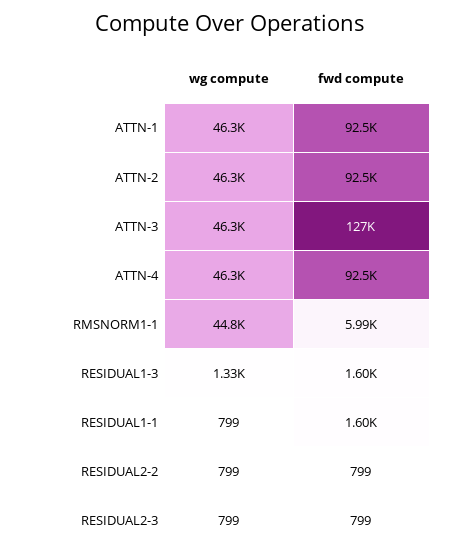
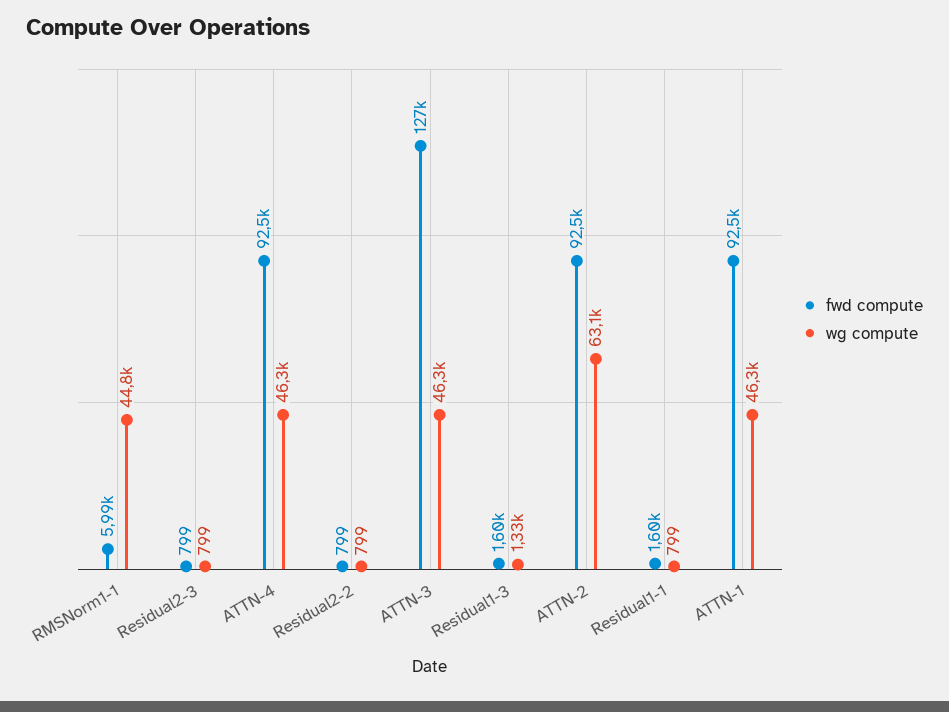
wg compute, ATTN-2: 46300 -> 63100

